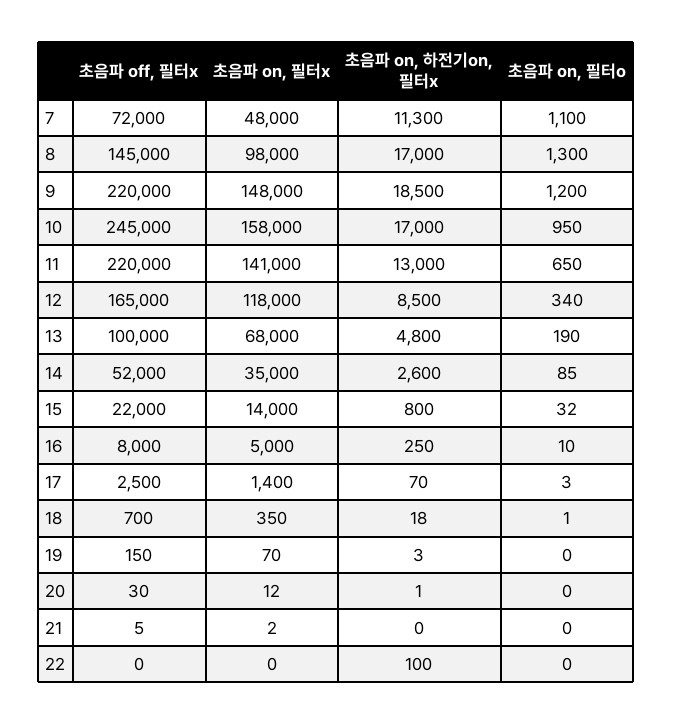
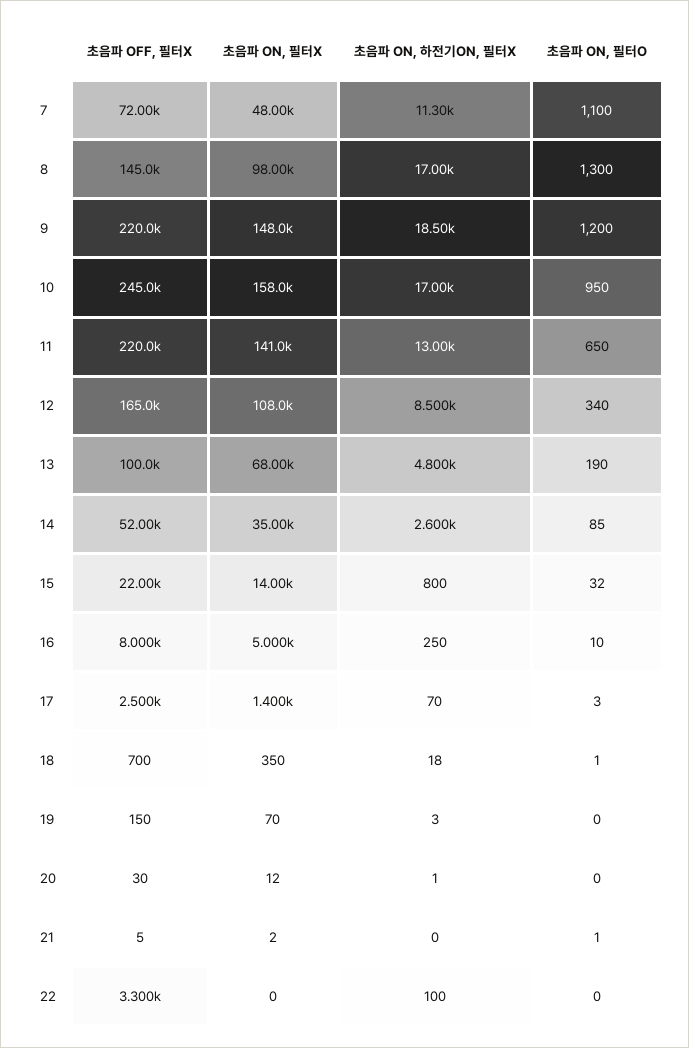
초음파 on, 필터x, 12: 118000 -> 108000
초음파 on, 필터o, 21: 0 -> 1
초음파 off, 필터x, 22: 0 -> 3300

